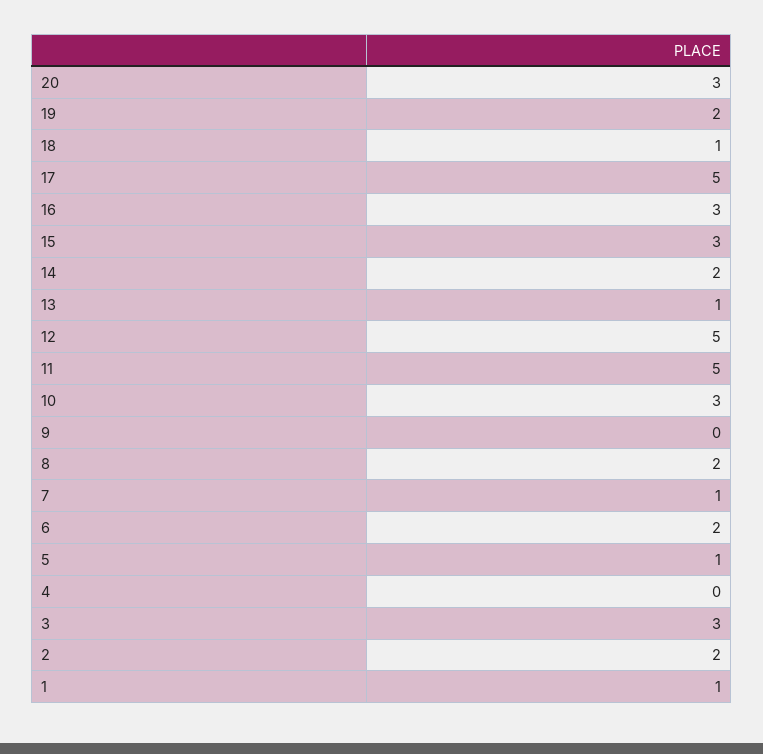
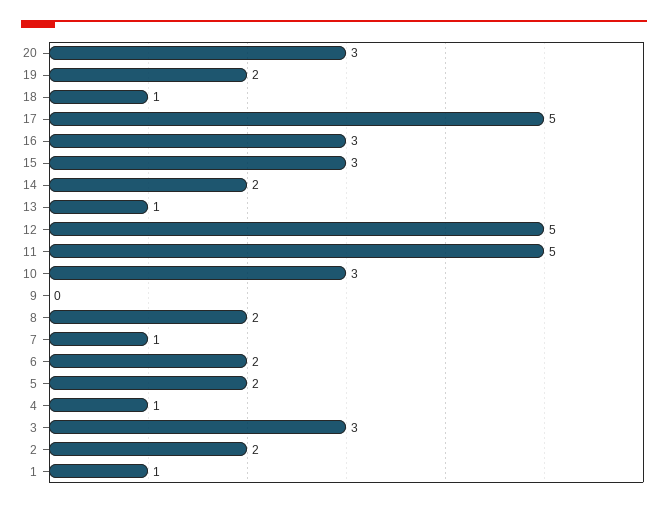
5: 1 -> 2
4: 0 -> 1

